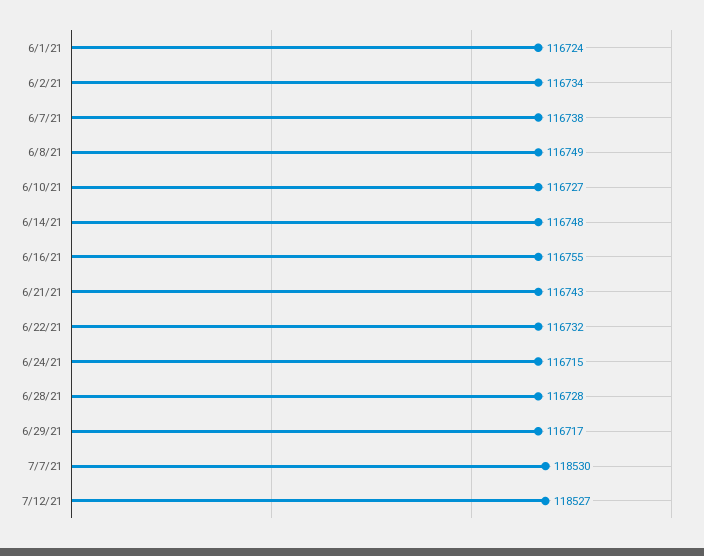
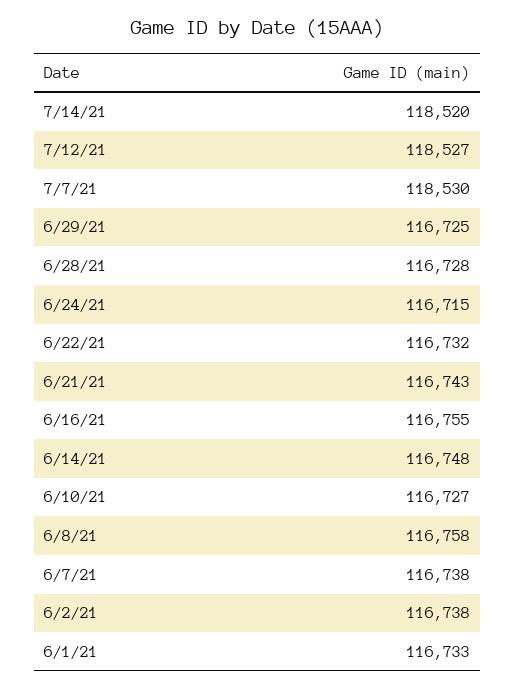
6/1/21: 116724 -> 116733
6/2/21: 116734 -> 116738
6/8/21: 116749 -> 116758
6/29/21: 116717 -> 116725
7/14/21: none -> 118520

